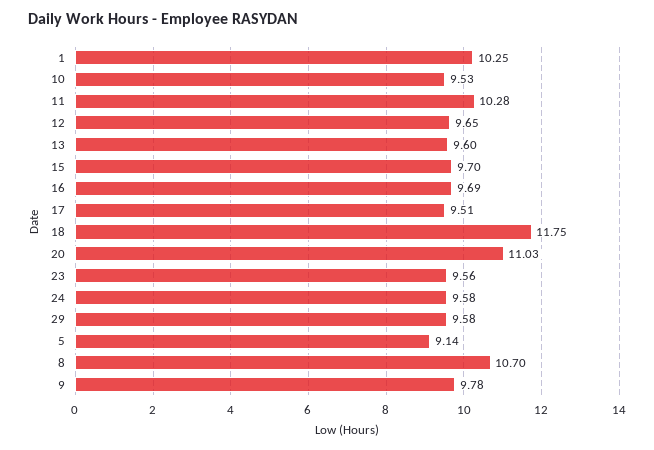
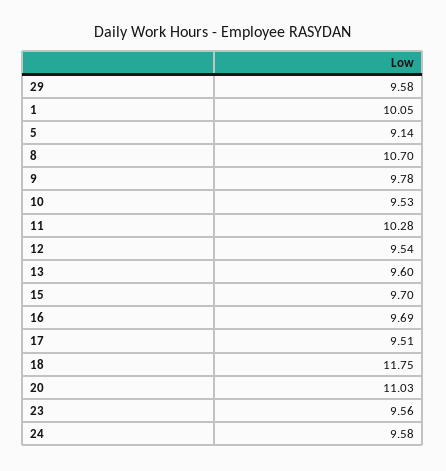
1: 10.25 -> 10.05
12: 9.65 -> 9.54

